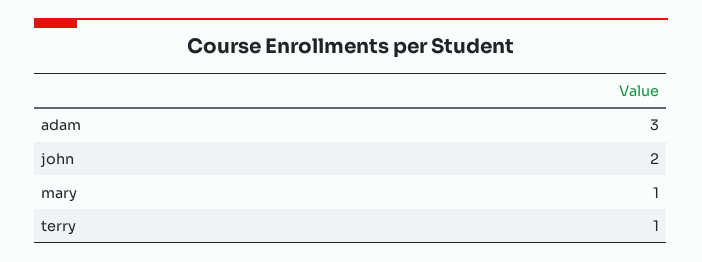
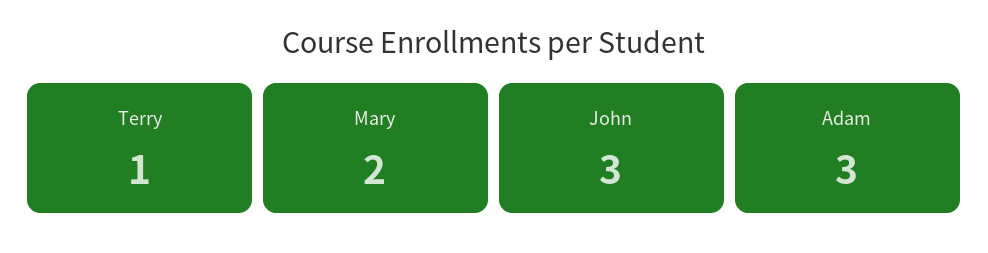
john: 2 -> 3
mary: 1 -> 2

